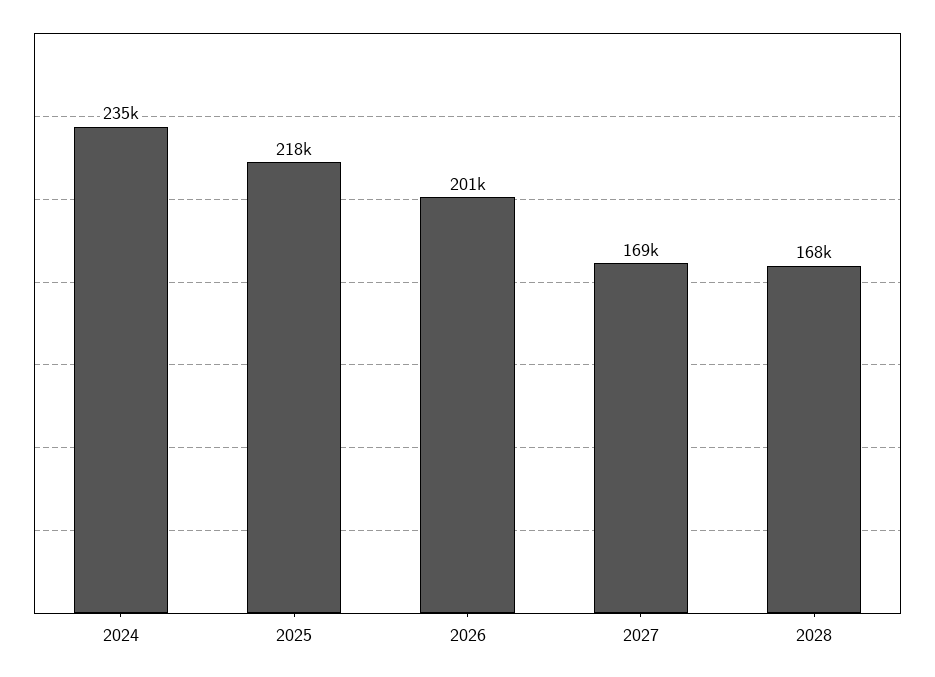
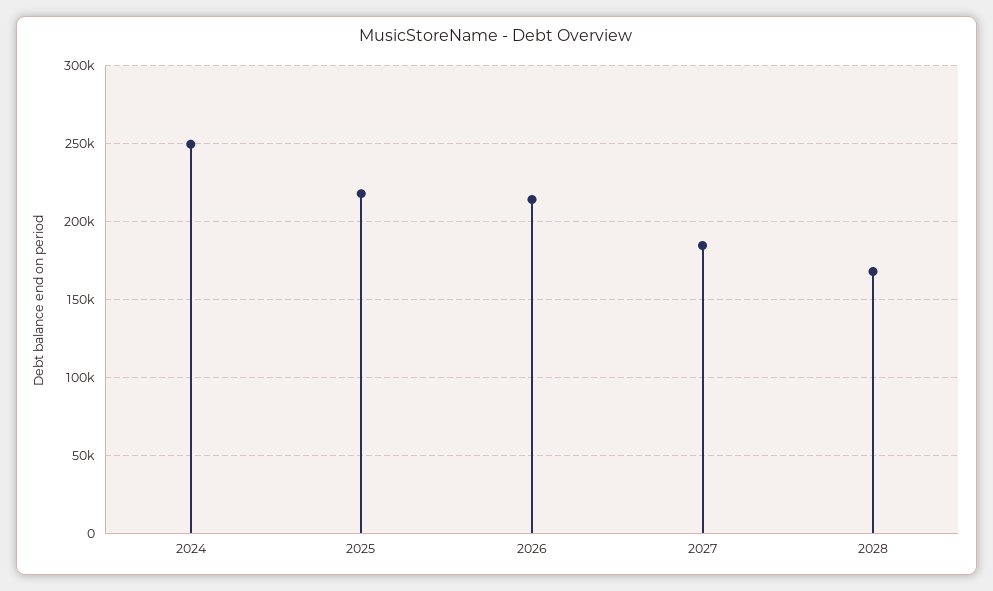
2024: 235000 -> 250000
2026: 201000 -> 215000
2027: 169000 -> 185000

